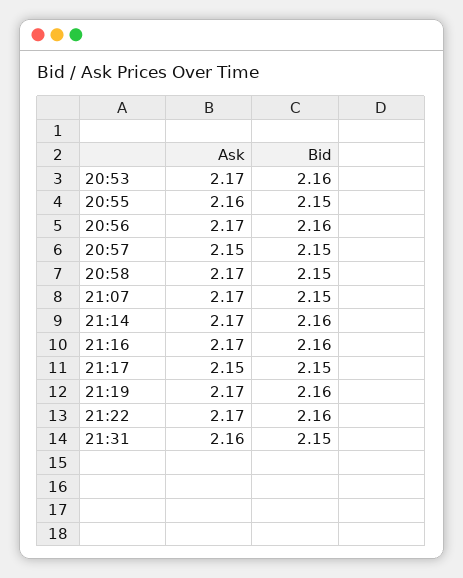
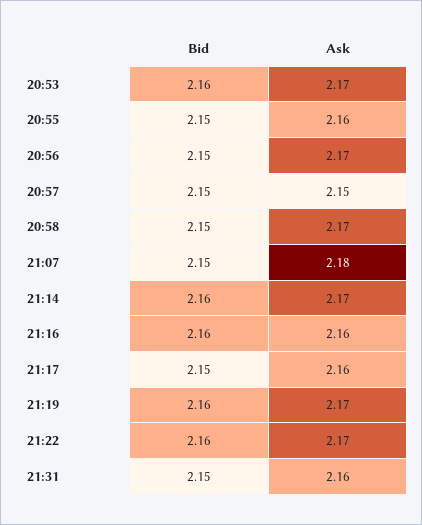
Bid, 20:56: 2.16 -> 2.15
Ask, 21:07: 2.17 -> 2.18
Ask, 21:16: 2.17 -> 2.16
Ask, 21:17: 2.15 -> 2.16

